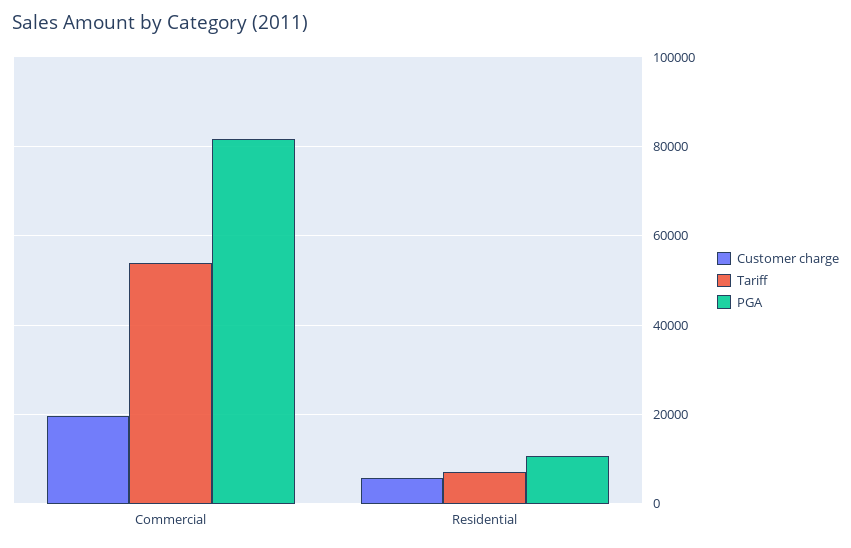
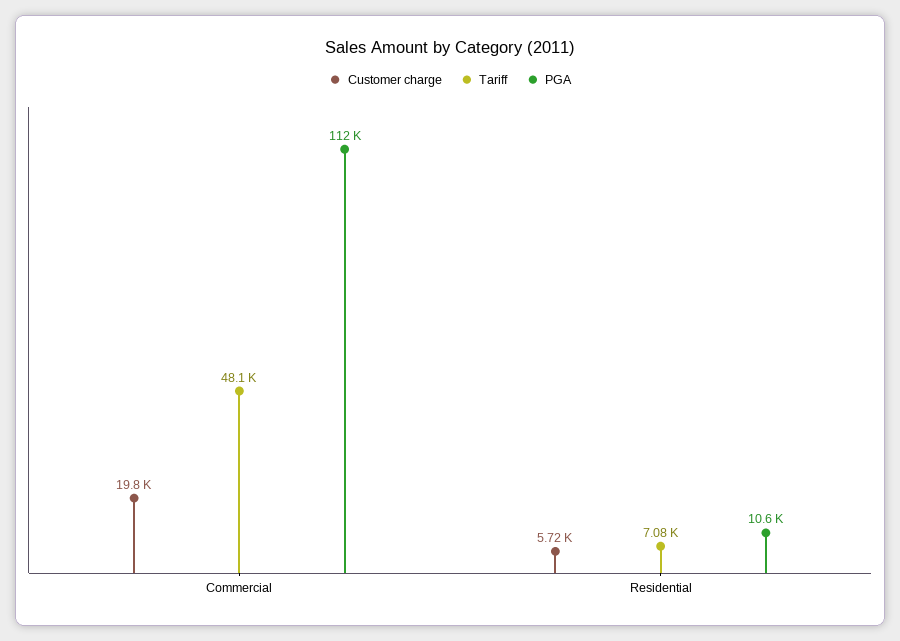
Tariff, Commercial: 54000 -> 48100
PGA, Commercial: 82000 -> 112000

